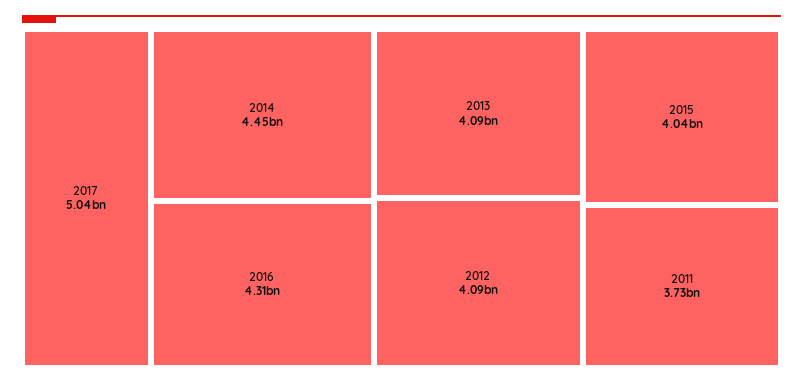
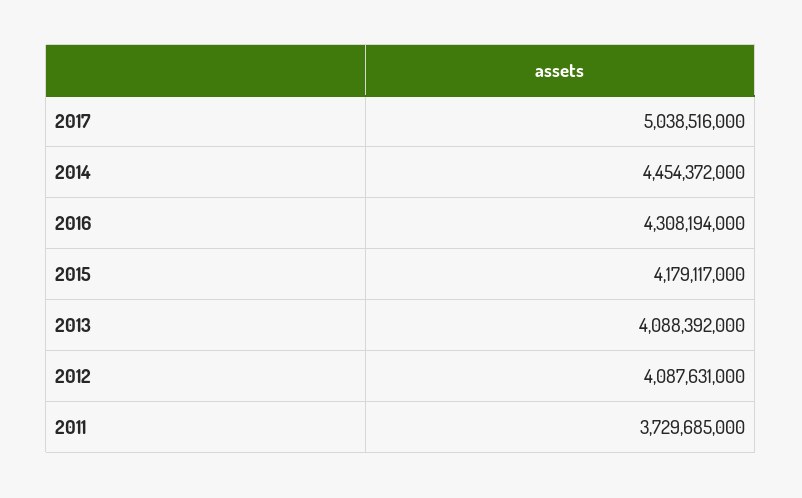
2015: 4040000000 -> 4179117000

